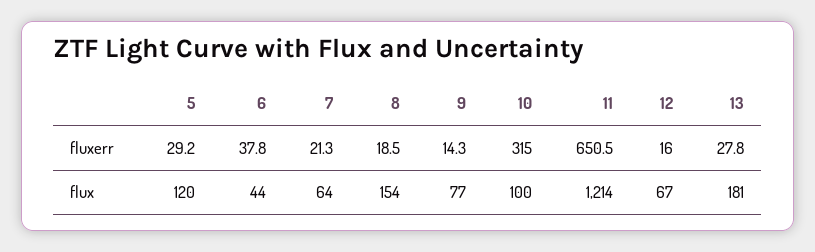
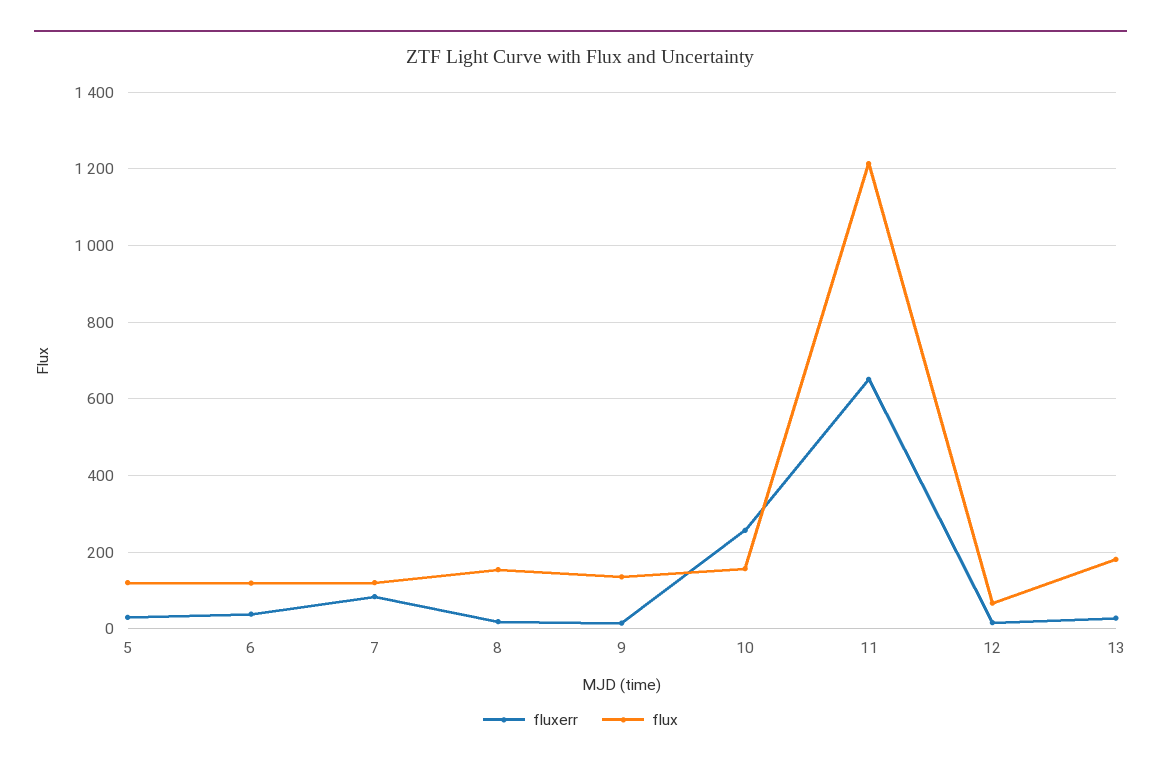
fluxerr, 7: 21.3 -> 80
fluxerr, 10: 315 -> 260
flux, 6: 44 -> 120
flux, 7: 64 -> 120
flux, 9: 77 -> 140
flux, 10: 100 -> 160

